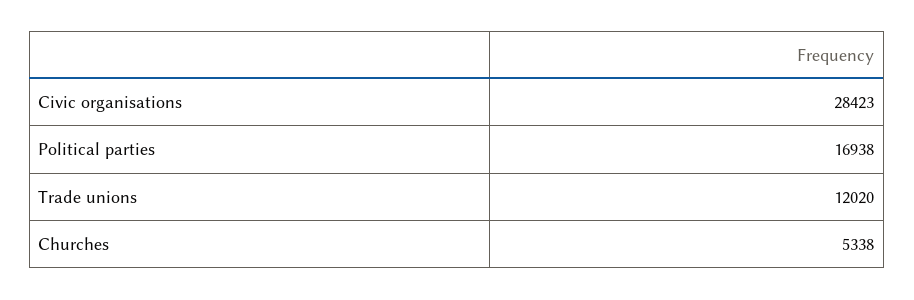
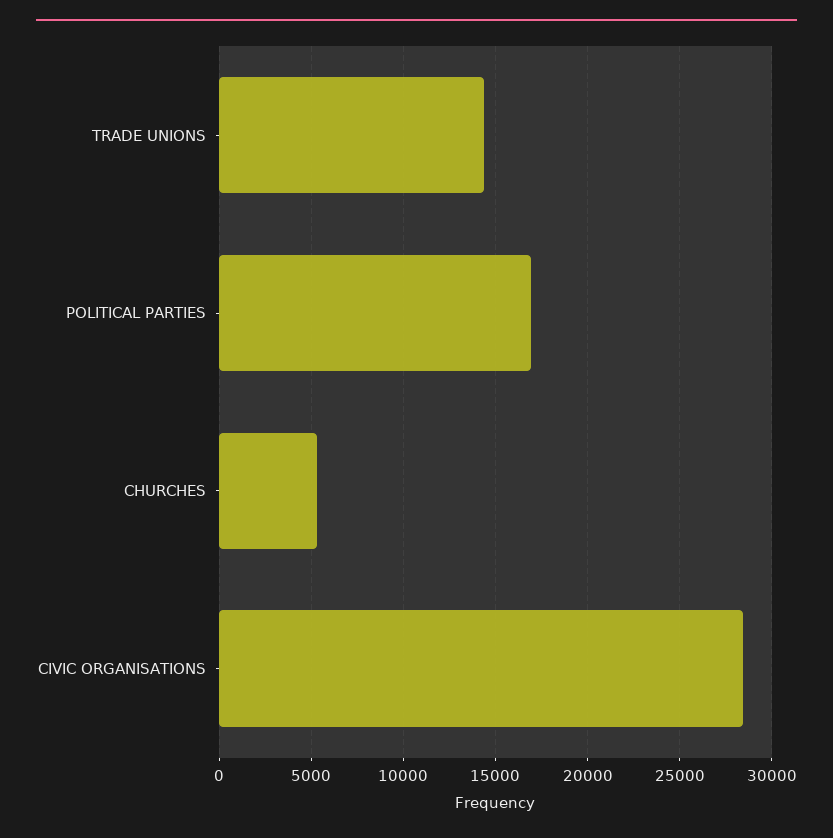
Trade unions: 12020 -> 14500

